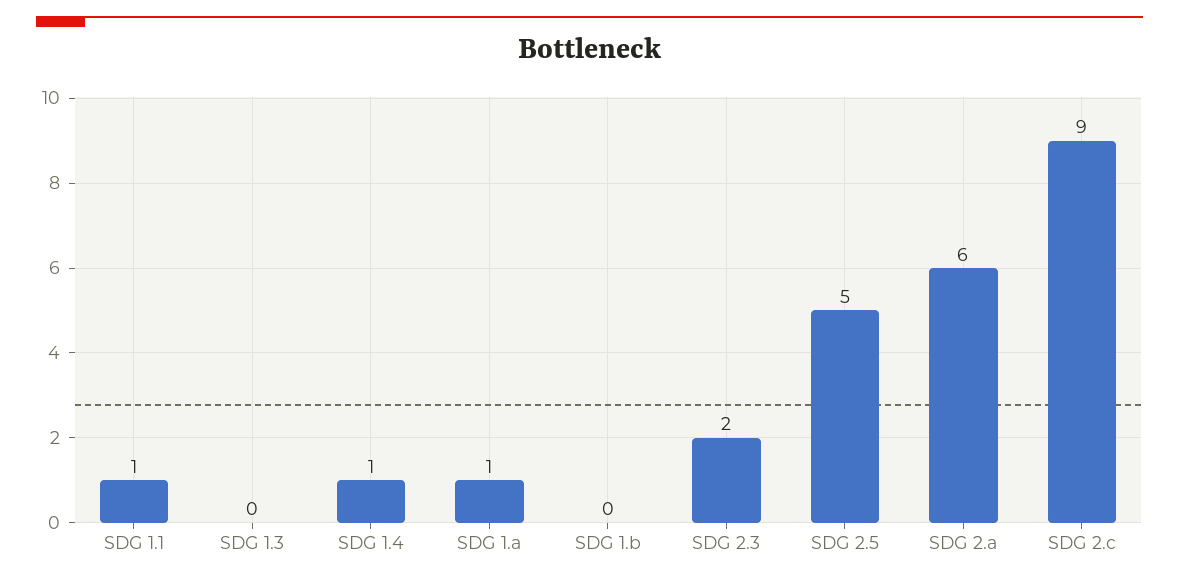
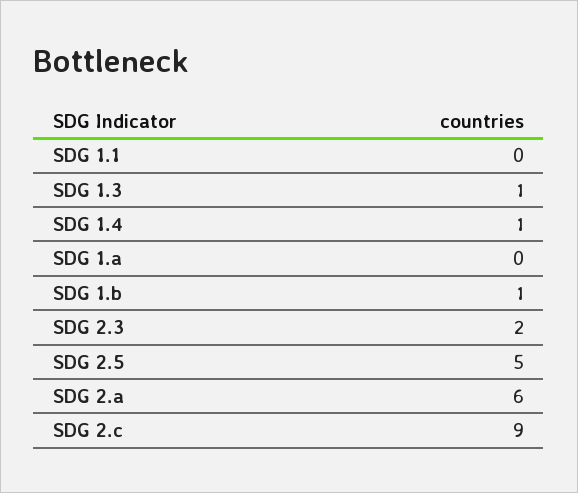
SDG 1.1: 1 -> 0
SDG 1.3: 0 -> 1
SDG 1.a: 1 -> 0
SDG 1.b: 0 -> 1

